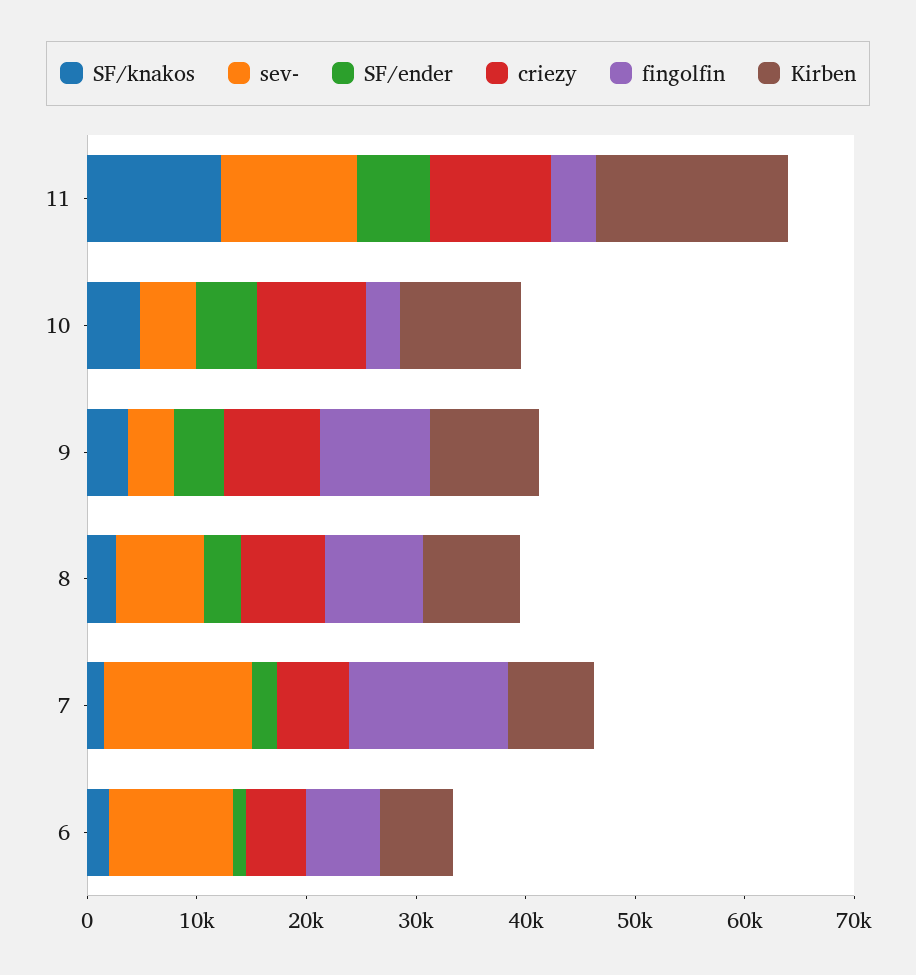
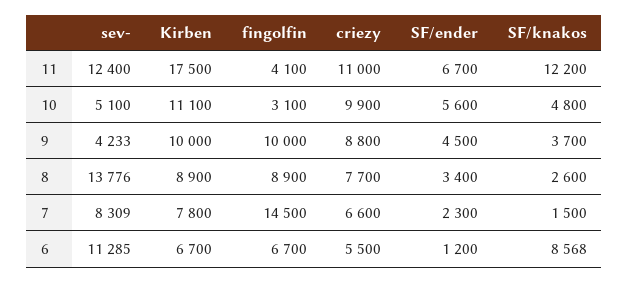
sev-, 8: 8000 -> 13776
sev-, 7: 14000 -> 8309
SF/knakos, 6: 2000 -> 8568

